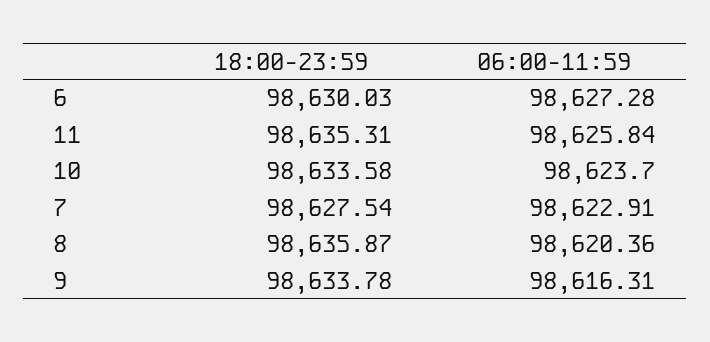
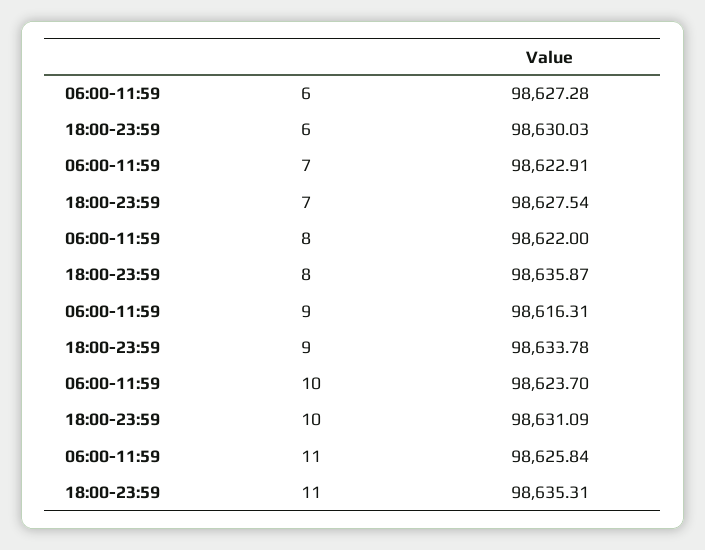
18:00-23:59, 10: 98633.58 -> 98631.09
06:00-11:59, 8: 98620.36 -> 98622

